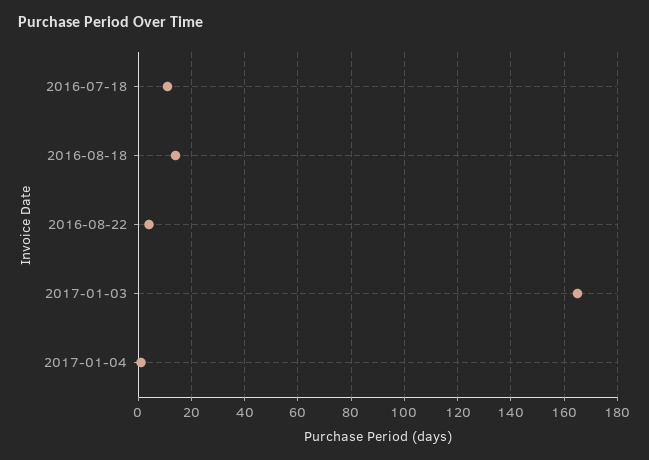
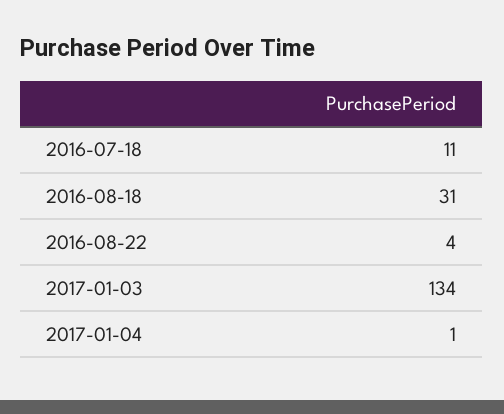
2016-08-18: 15 -> 31
2017-01-03: 165 -> 134

